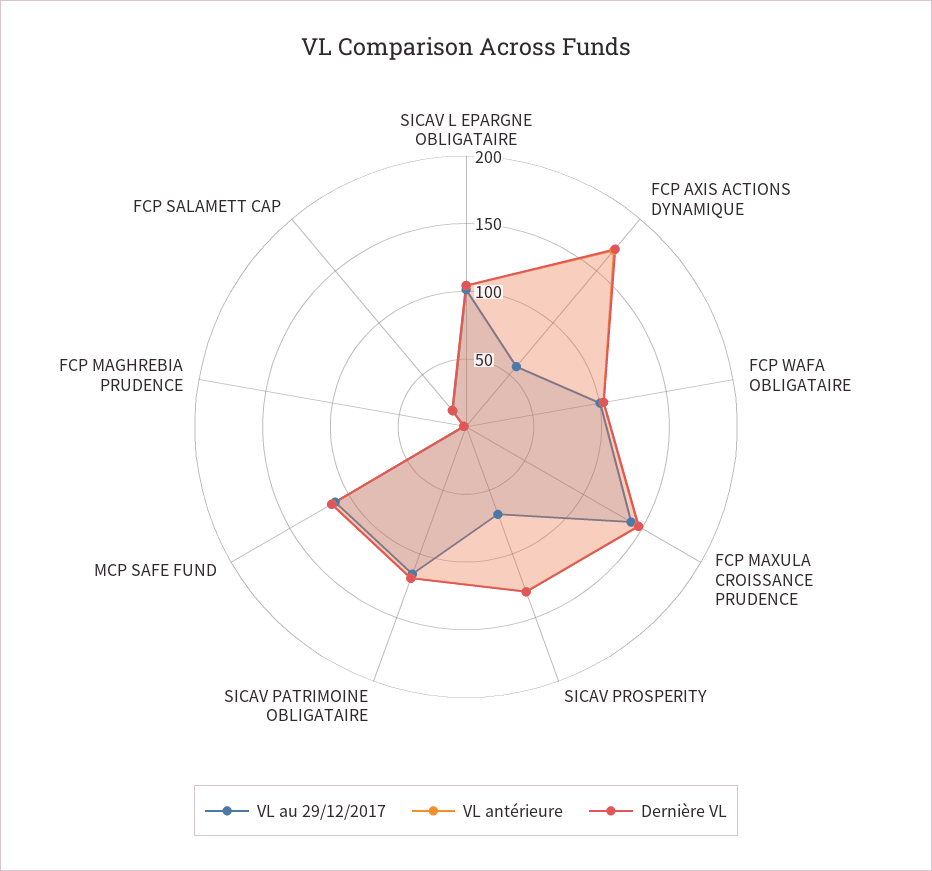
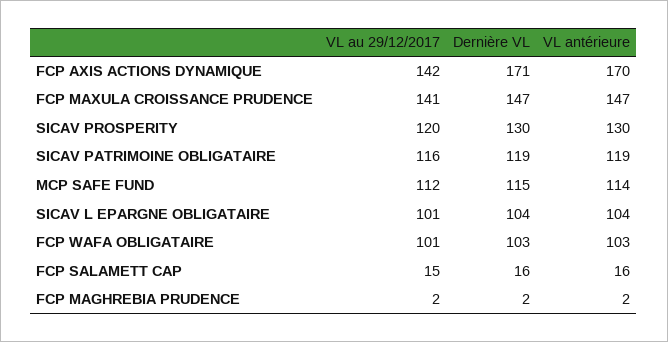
VL au 29/12/2017, FCP AXIS ACTIONS DYNAMIQUE: 60 -> 142
VL au 29/12/2017, SICAV PROSPERITY: 70 -> 120

